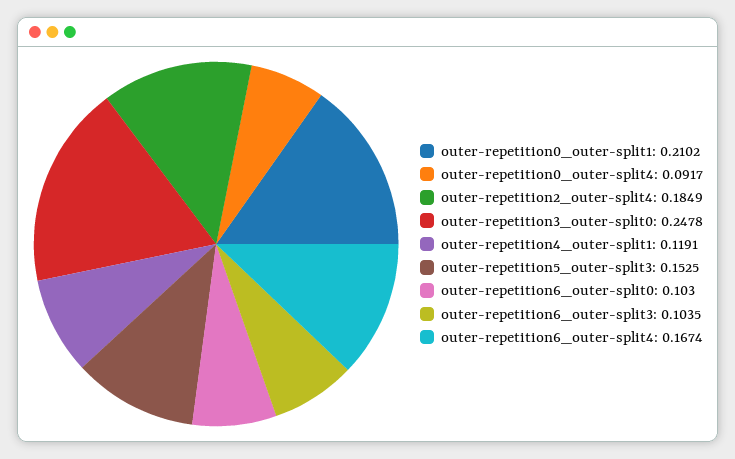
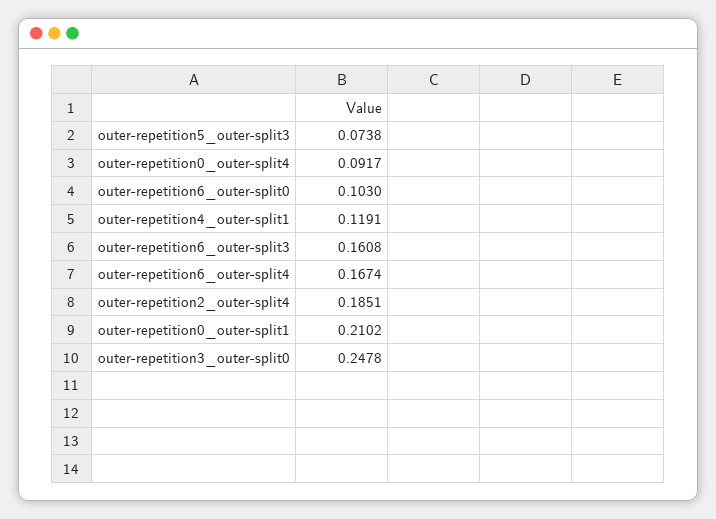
outer-repetition2_outer-split4: 0.1849 -> 0.1851
outer-repetition5_outer-split3: 0.1525 -> 0.0738
outer-repetition6_outer-split3: 0.1035 -> 0.1608

